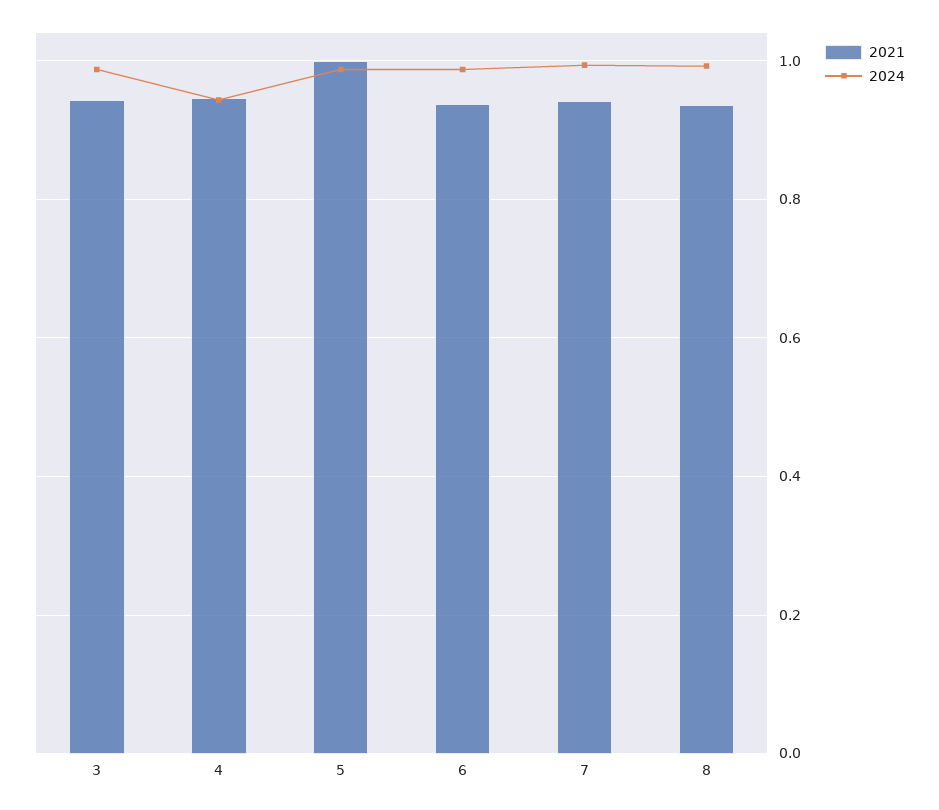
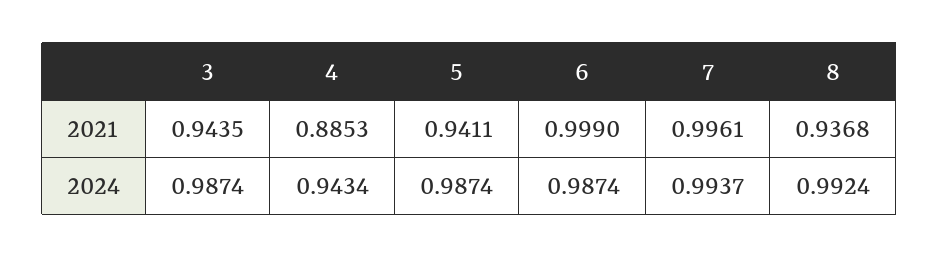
2021, 4: 0.94 -> 0.8853
2021, 5: 1 -> 0.9411
2021, 6: 0.94 -> 0.999
2021, 7: 0.94 -> 0.9961

